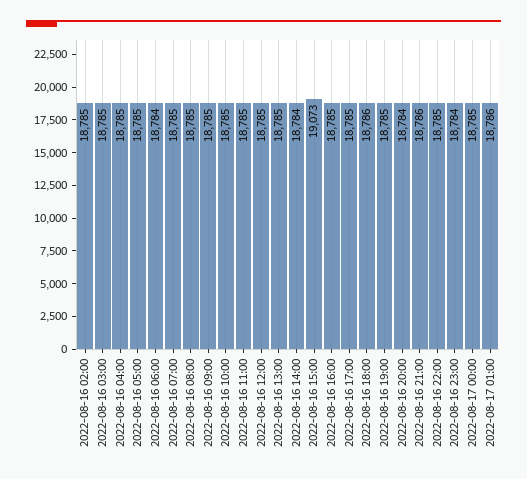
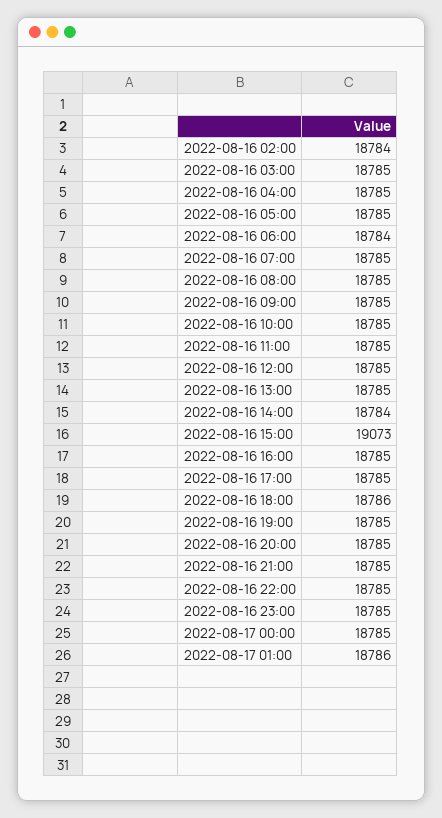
2022-08-16 02:00: 18785 -> 18784
2022-08-16 20:00: 18784 -> 18785
2022-08-16 21:00: 18786 -> 18785
2022-08-16 23:00: 18784 -> 18785

